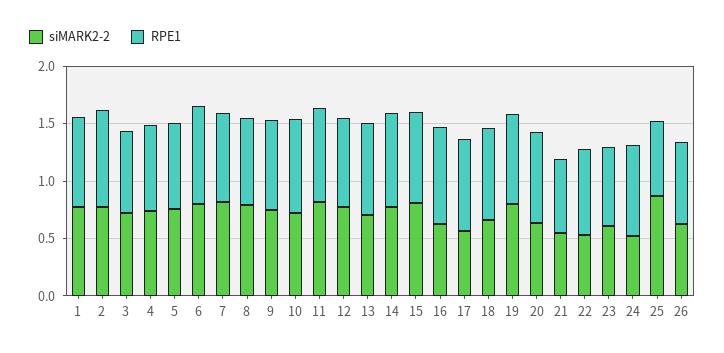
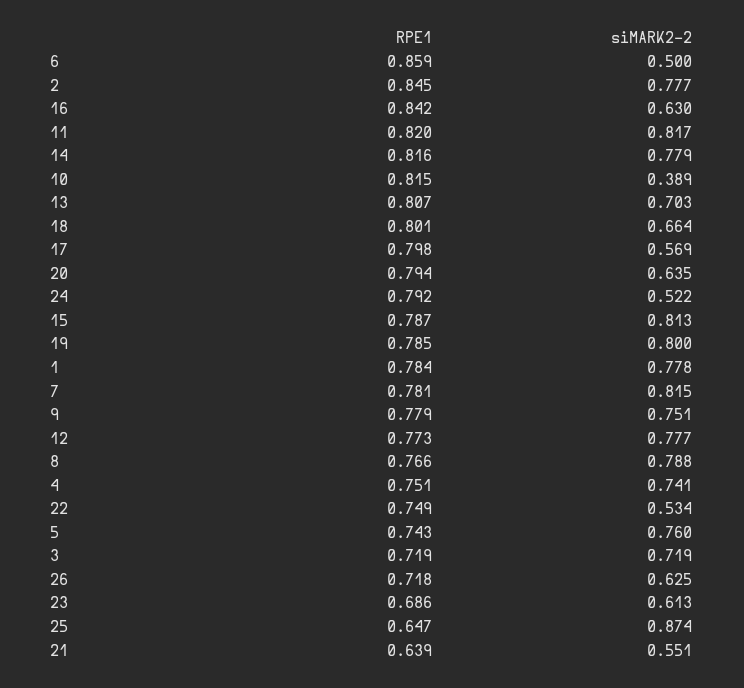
siMARK2-2, 6: 0.8 -> 0.5
siMARK2-2, 10: 0.7 -> 0.389

